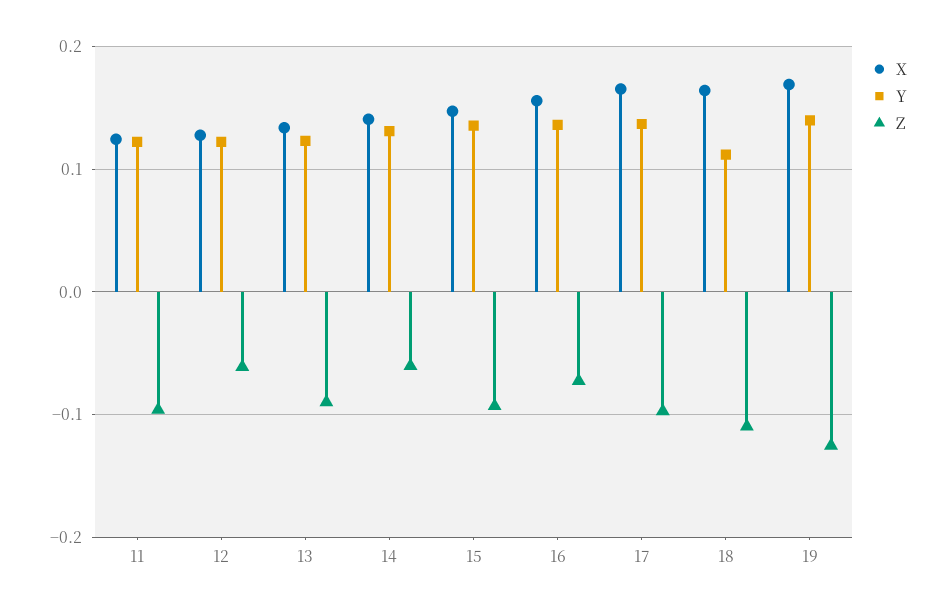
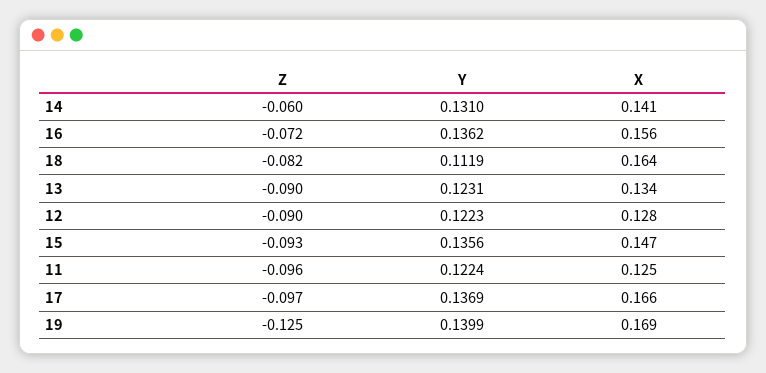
Z, 12: -0.06 -> -0.09
Z, 18: -0.11 -> -0.082

